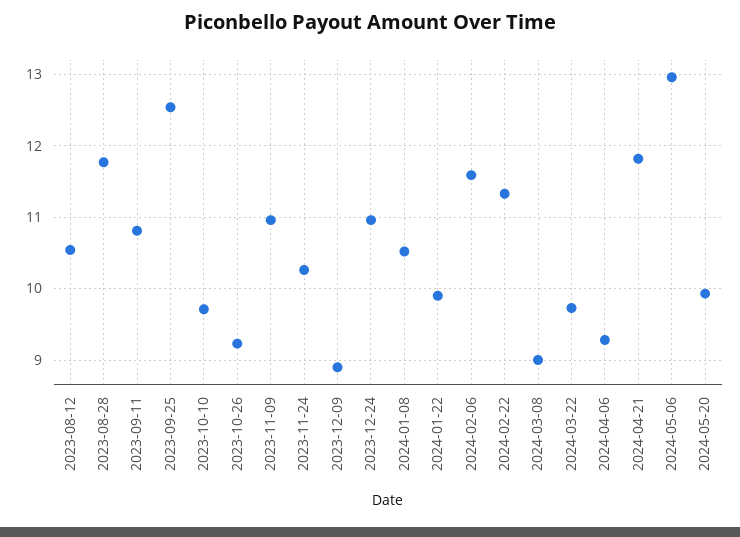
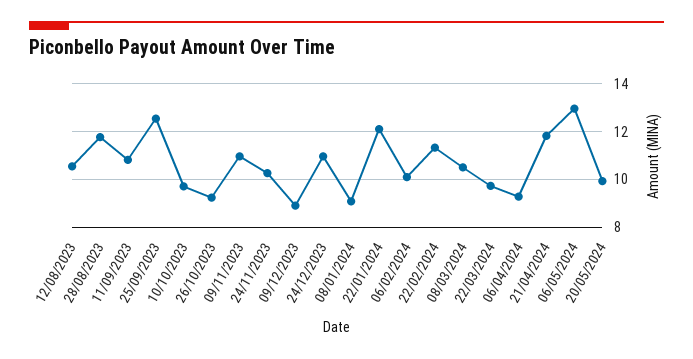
2024-01-08: 10.5 -> 9
2024-01-22: 9.9 -> 12
2024-02-06: 11.6 -> 10
2024-03-08: 9 -> 10.5

